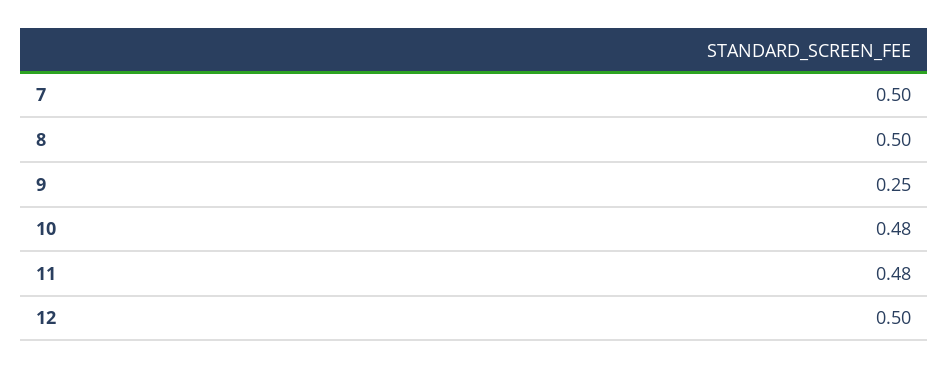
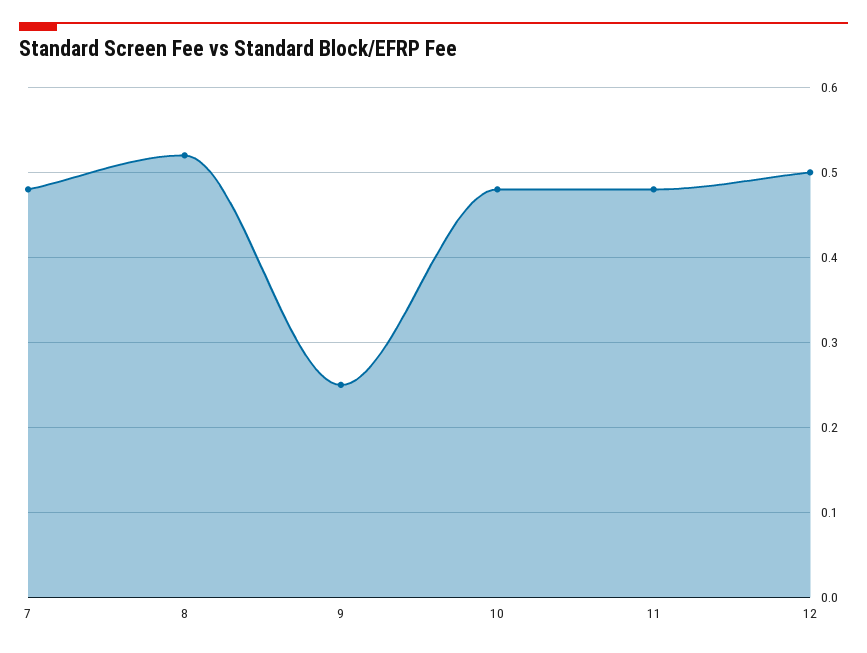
7: 0.5 -> 0.48
8: 0.5 -> 0.52

